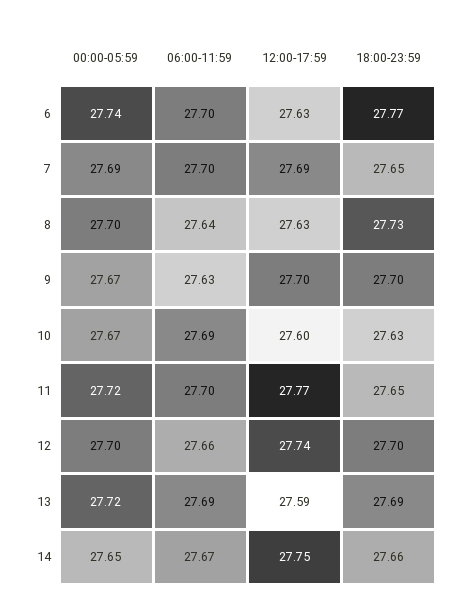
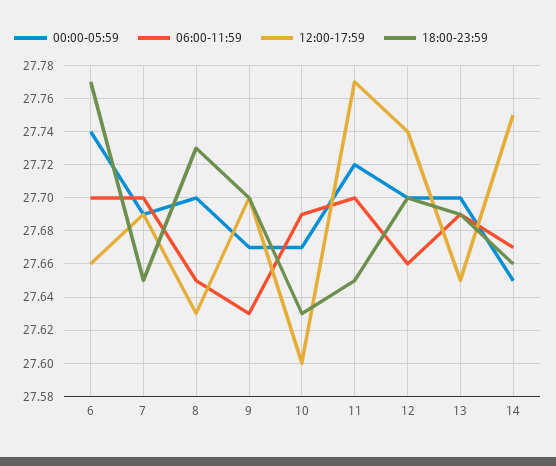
12:00-17:59, 6: 27.63 -> 27.66
06:00-11:59, 8: 27.64 -> 27.65
00:00-05:59, 13: 27.72 -> 27.7
12:00-17:59, 13: 27.59 -> 27.65

